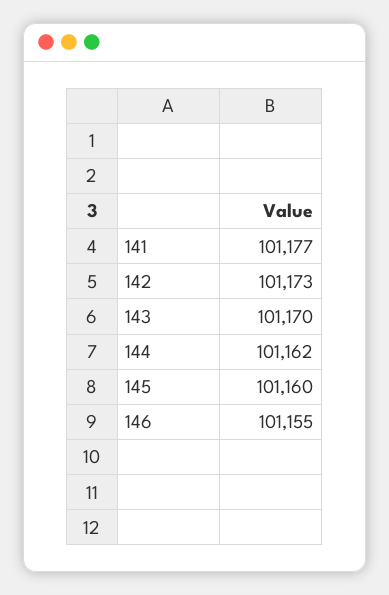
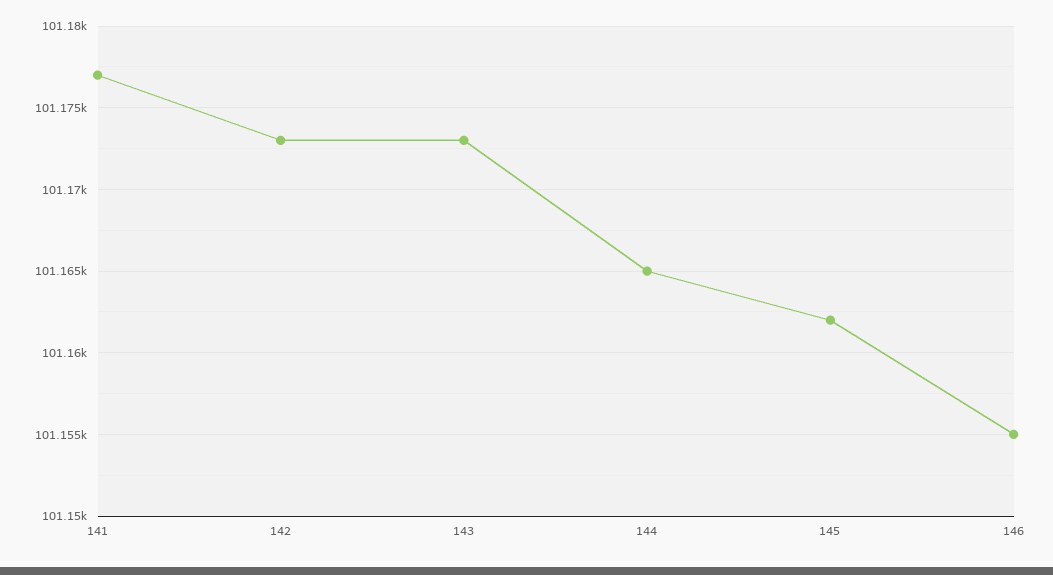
143: 101170 -> 101173
144: 101162 -> 101165
145: 101160 -> 101162

